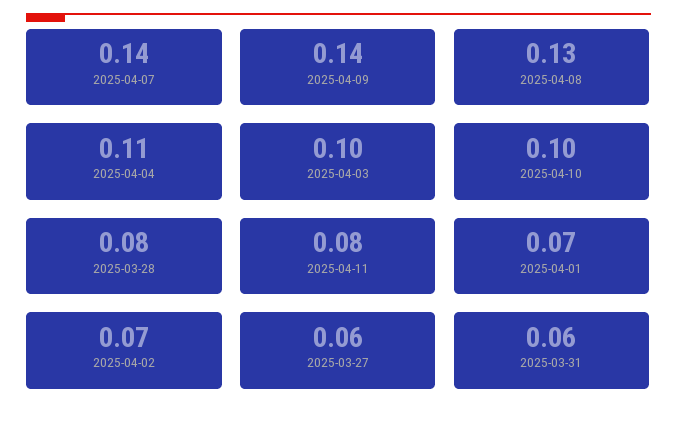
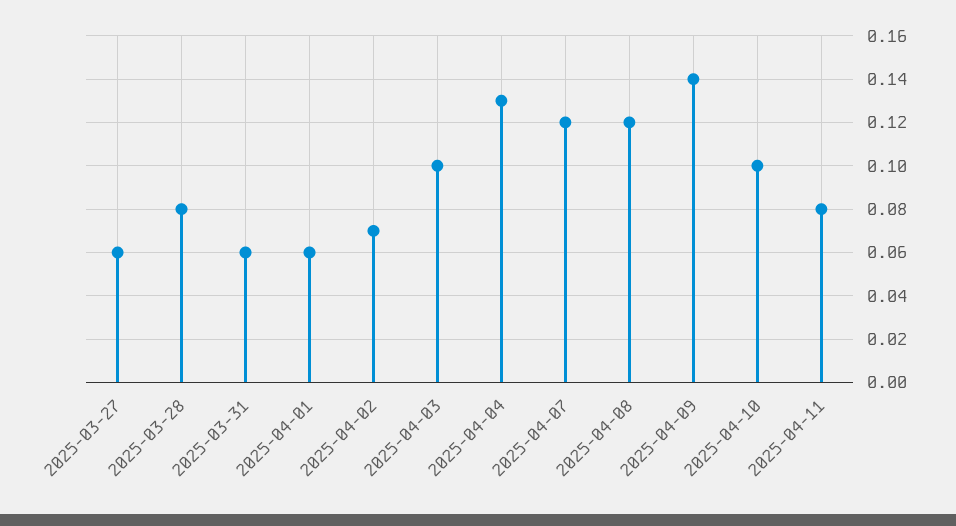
2025-04-07: 0.14 -> 0.12
2025-04-08: 0.13 -> 0.12
2025-04-04: 0.11 -> 0.13
2025-04-01: 0.07 -> 0.06

